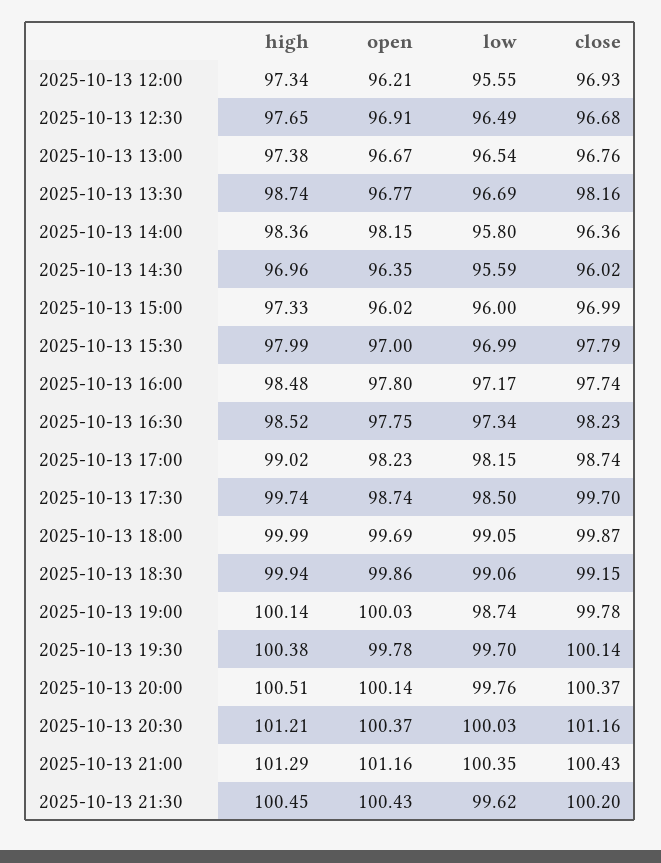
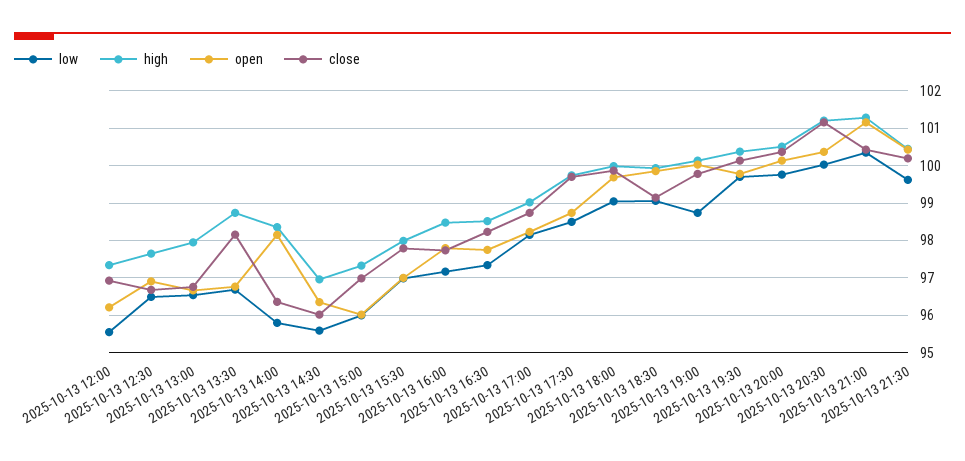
high, 2025-10-13 13:00: 97.38 -> 98

